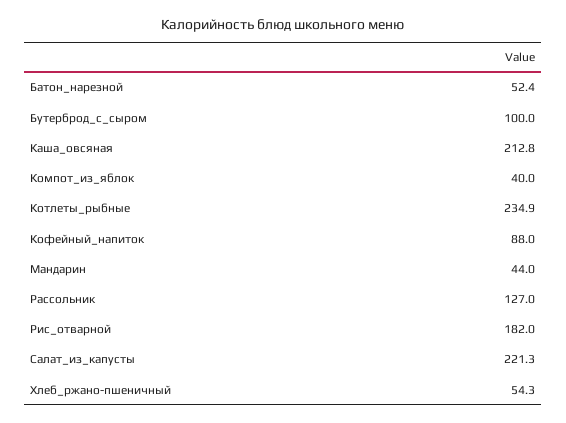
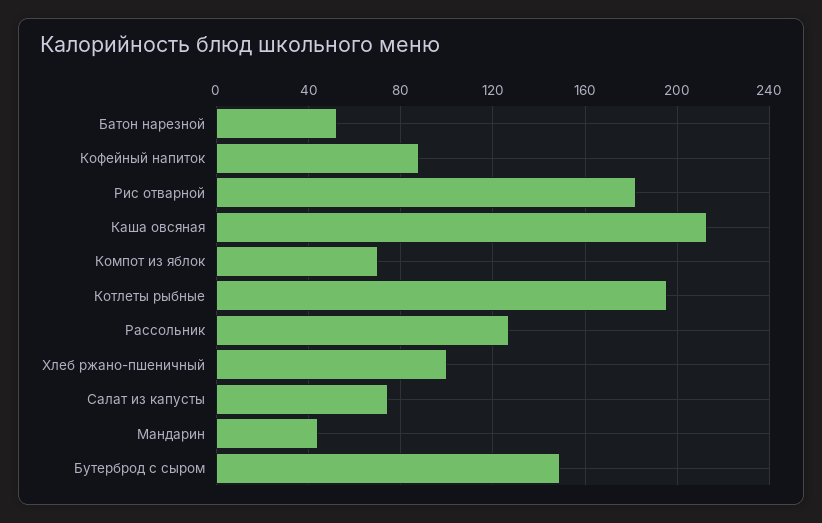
Бутерброд_с_сыром: 100 -> 150
Компот_из_яблок: 40 -> 70
Котлеты_рыбные: 234.9 -> 195
Салат_из_капусты: 221.3 -> 75
Хлеб_ржано-пшеничный: 54.3 -> 100

